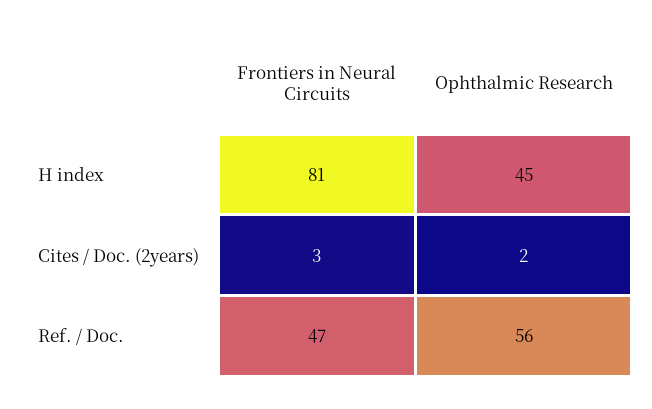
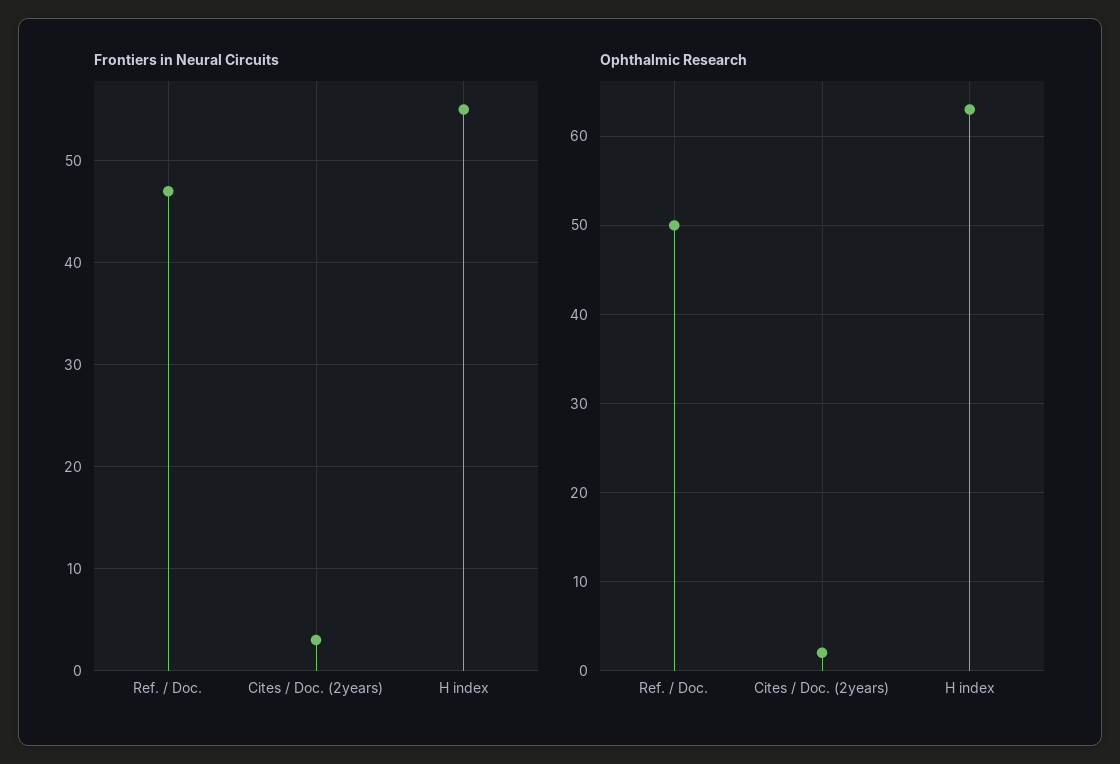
Frontiers in Neural Circuits, H index: 81 -> 55
Ophthalmic Research, H index: 45 -> 63
Ophthalmic Research, Ref. / Doc.: 56 -> 50

